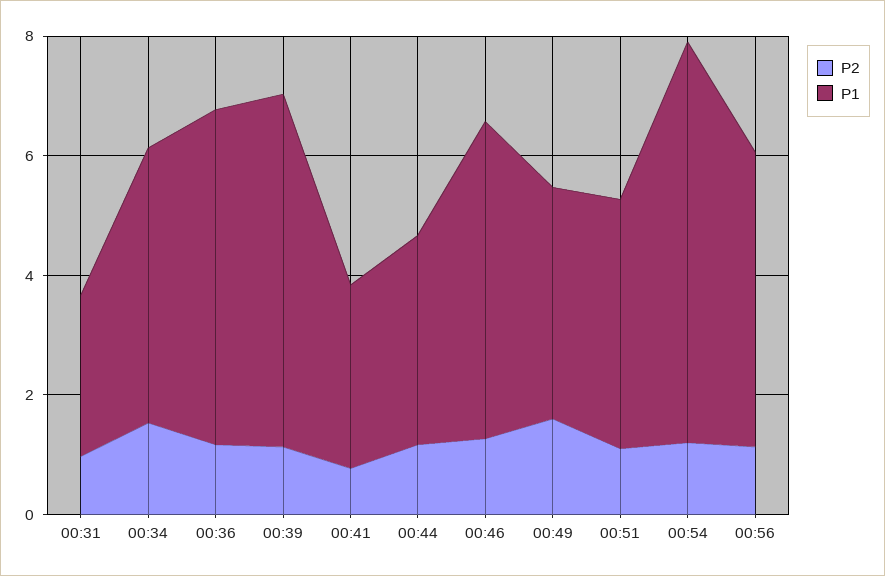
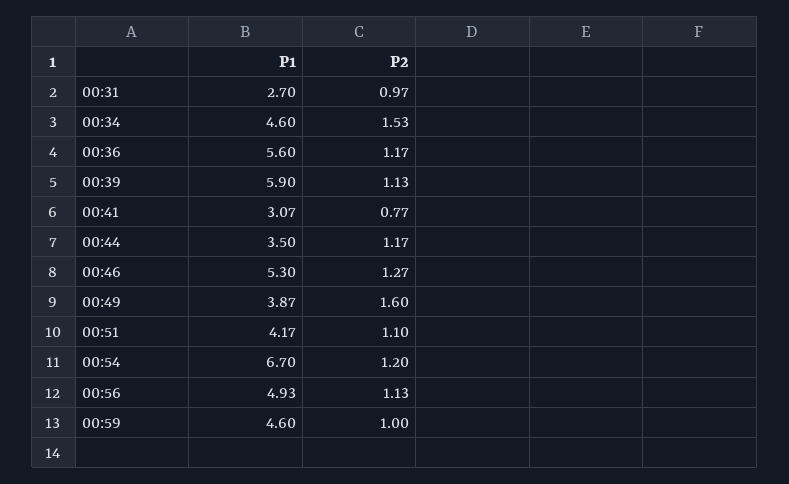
P1, 00:59: none -> 4.6
P2, 00:59: none -> 1

